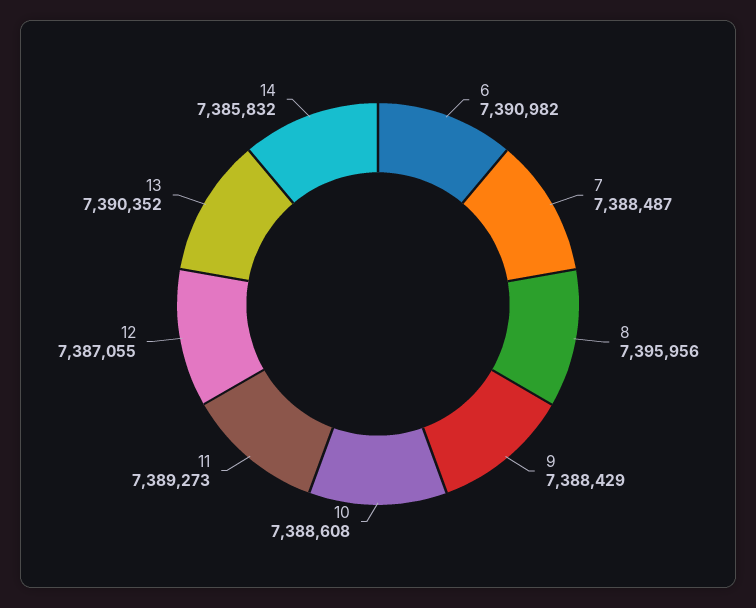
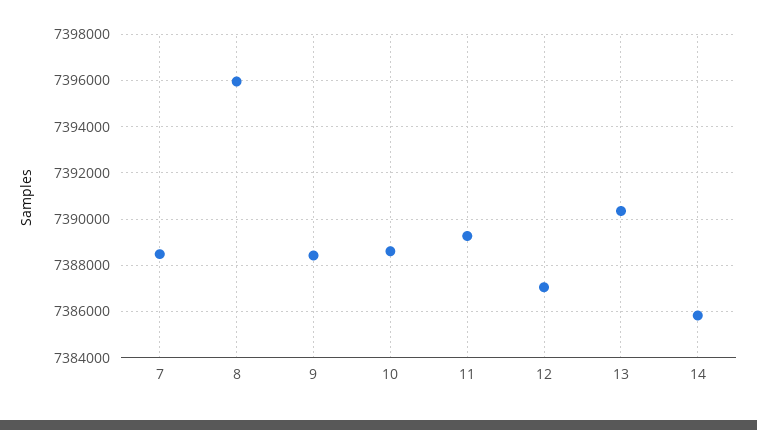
6: 7390982 -> none

